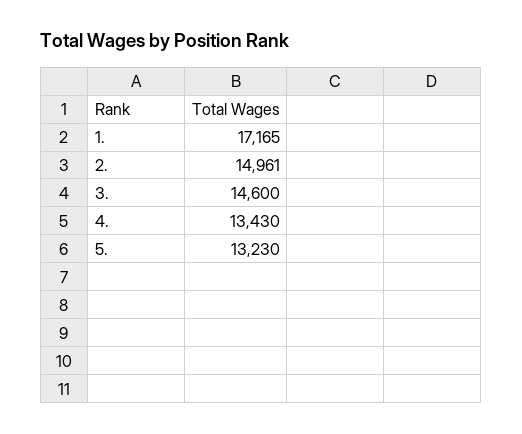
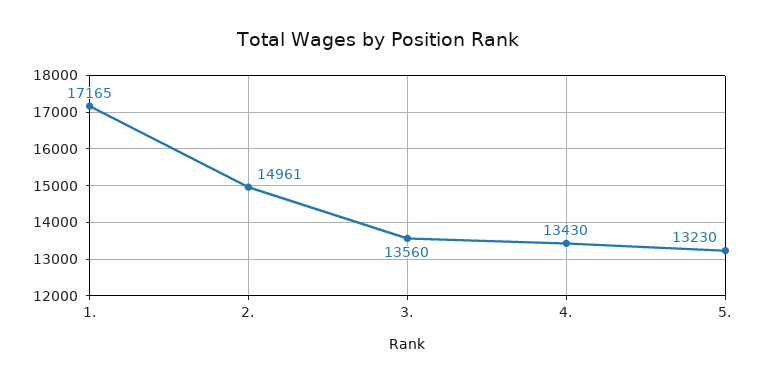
3.: 14600 -> 13560

